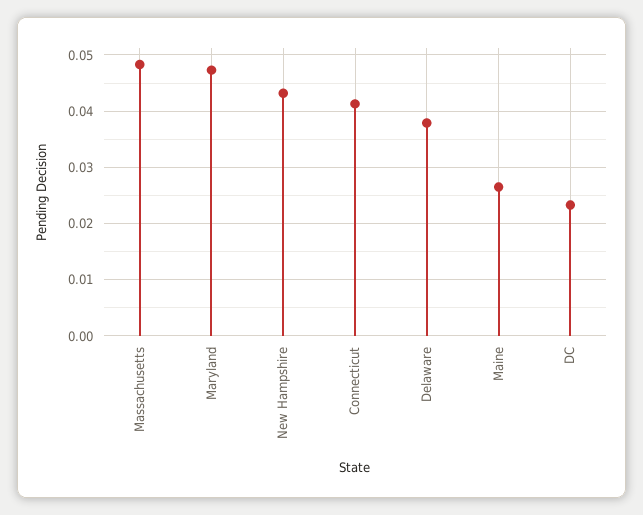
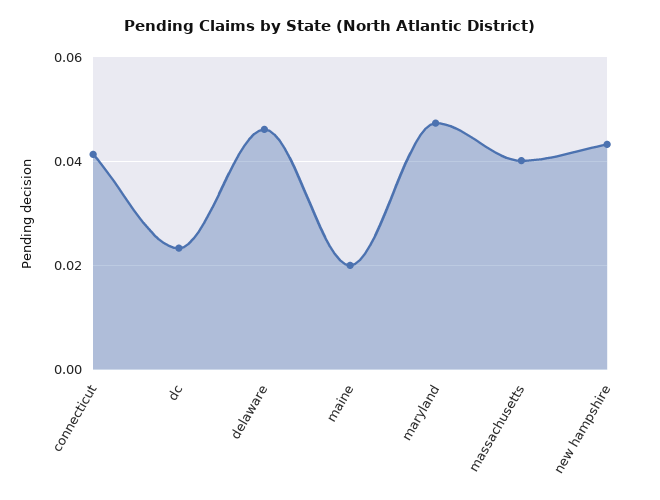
Massachusetts: 0.048 -> 0.04
Delaware: 0.038 -> 0.046
Maine: 0.026 -> 0.02

